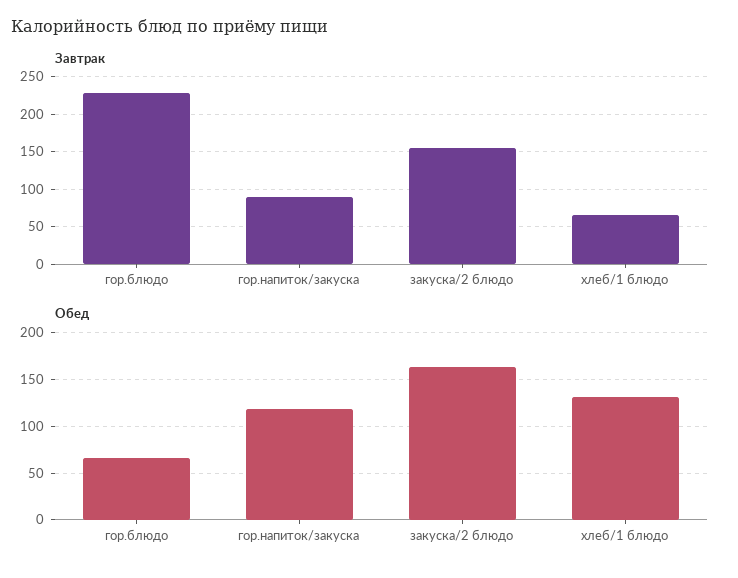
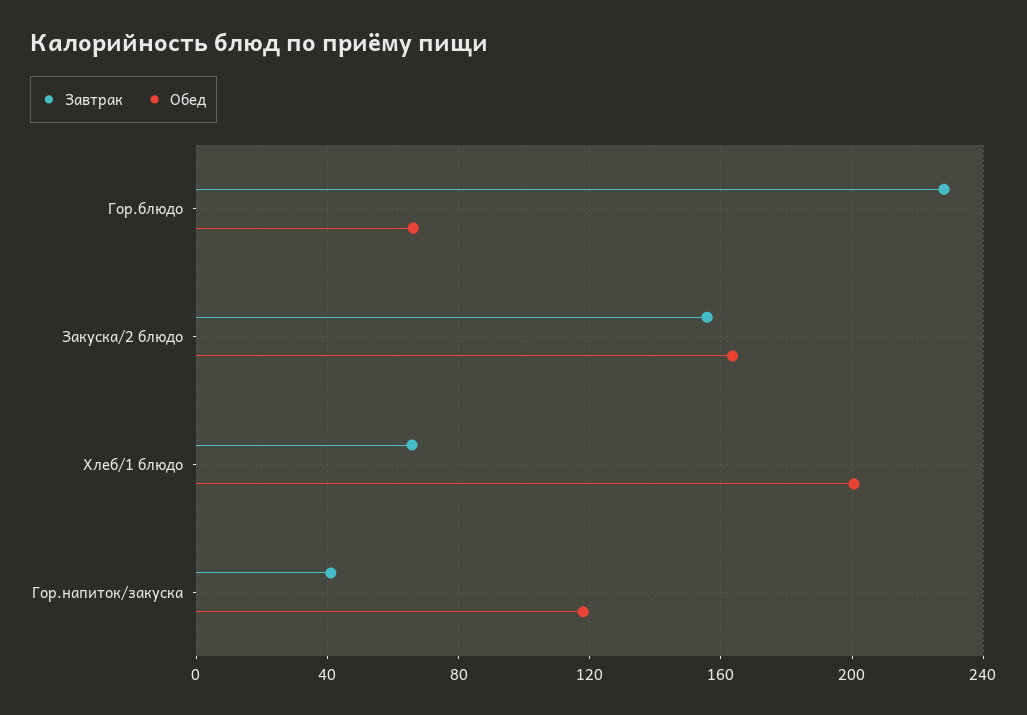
Завтрак, гор.напиток/закуска: 90 -> 40
Обед, хлеб/1 блюдо: 130 -> 200

